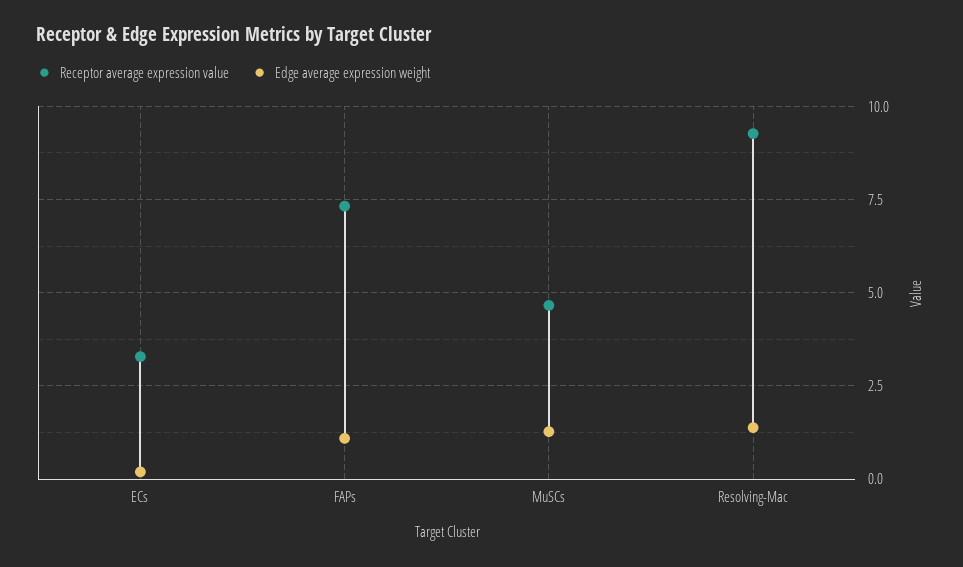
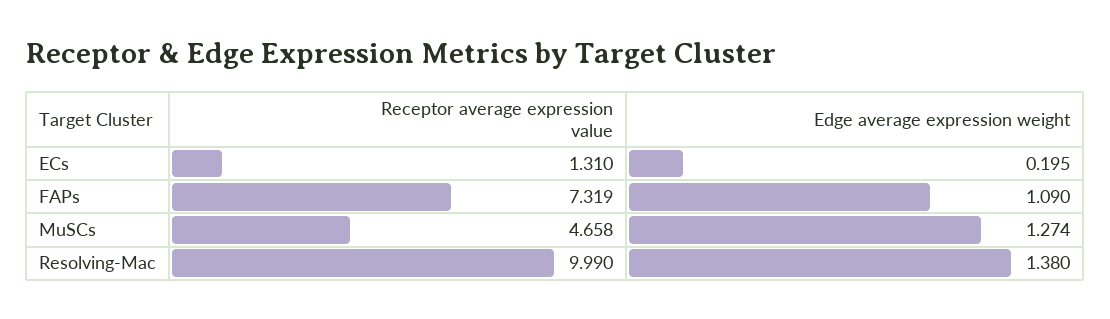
Receptor average expression value, ECs: 3.25 -> 1.31
Receptor average expression value, Resolving-Mac: 9.25 -> 9.99

